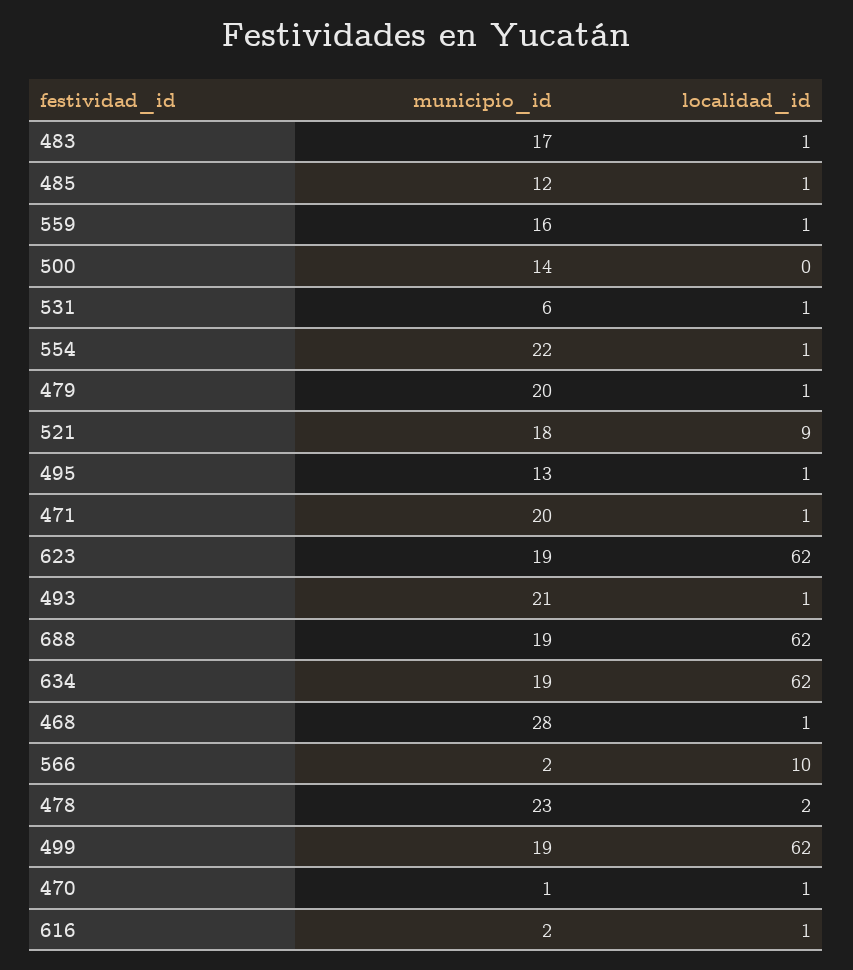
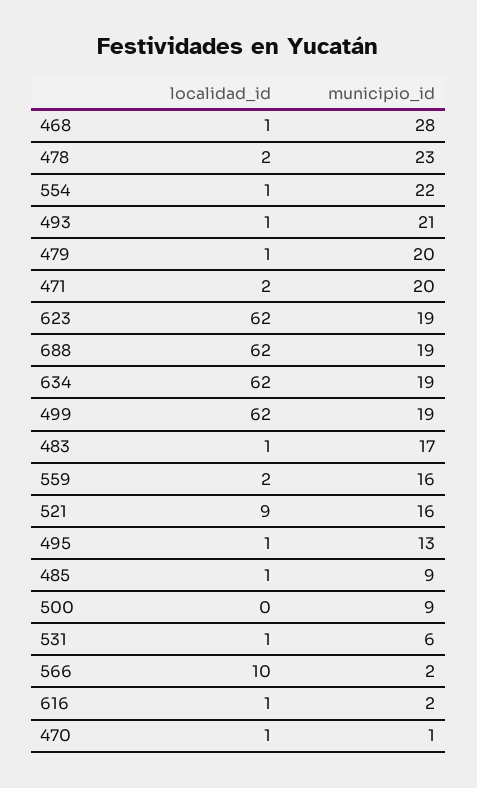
municipio_id, 485: 12 -> 9
localidad_id, 559: 1 -> 2
municipio_id, 500: 14 -> 9
municipio_id, 521: 18 -> 16
localidad_id, 471: 1 -> 2

